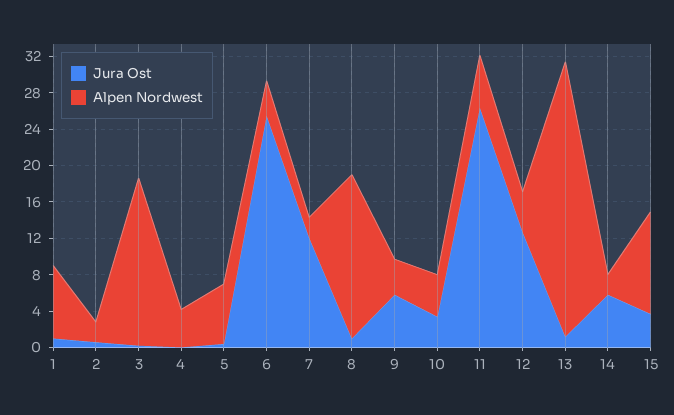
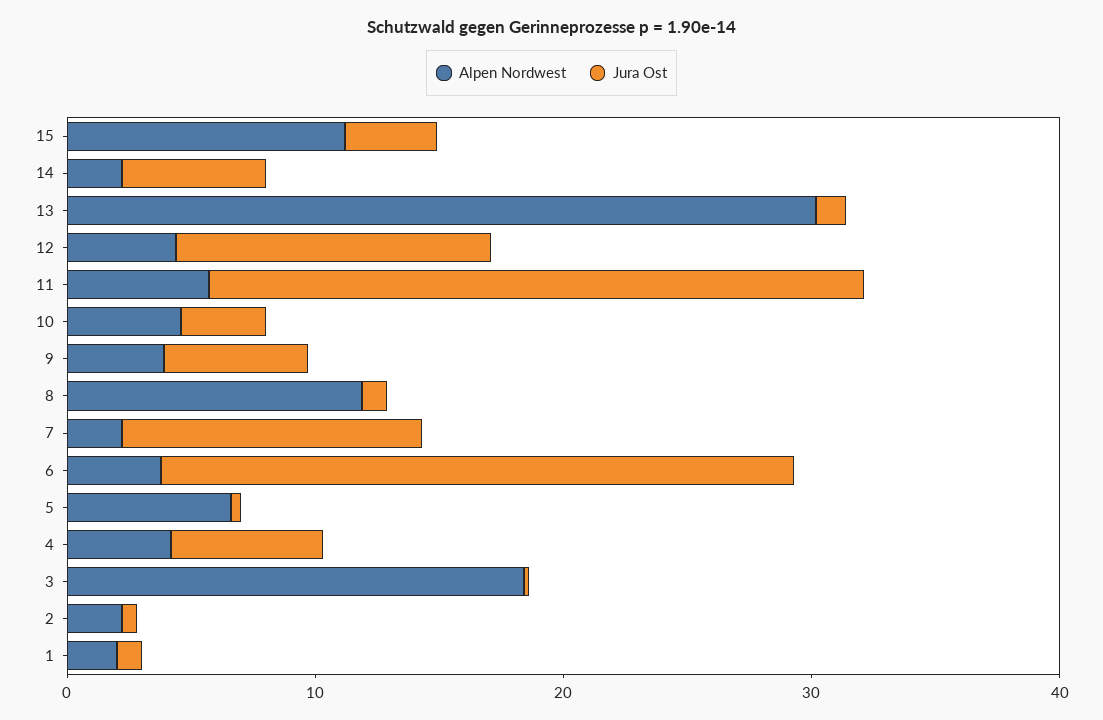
Alpen Nordwest, 1: 8 -> 2
Jura Ost, 4: 0 -> 6
Alpen Nordwest, 8: 18 -> 12

